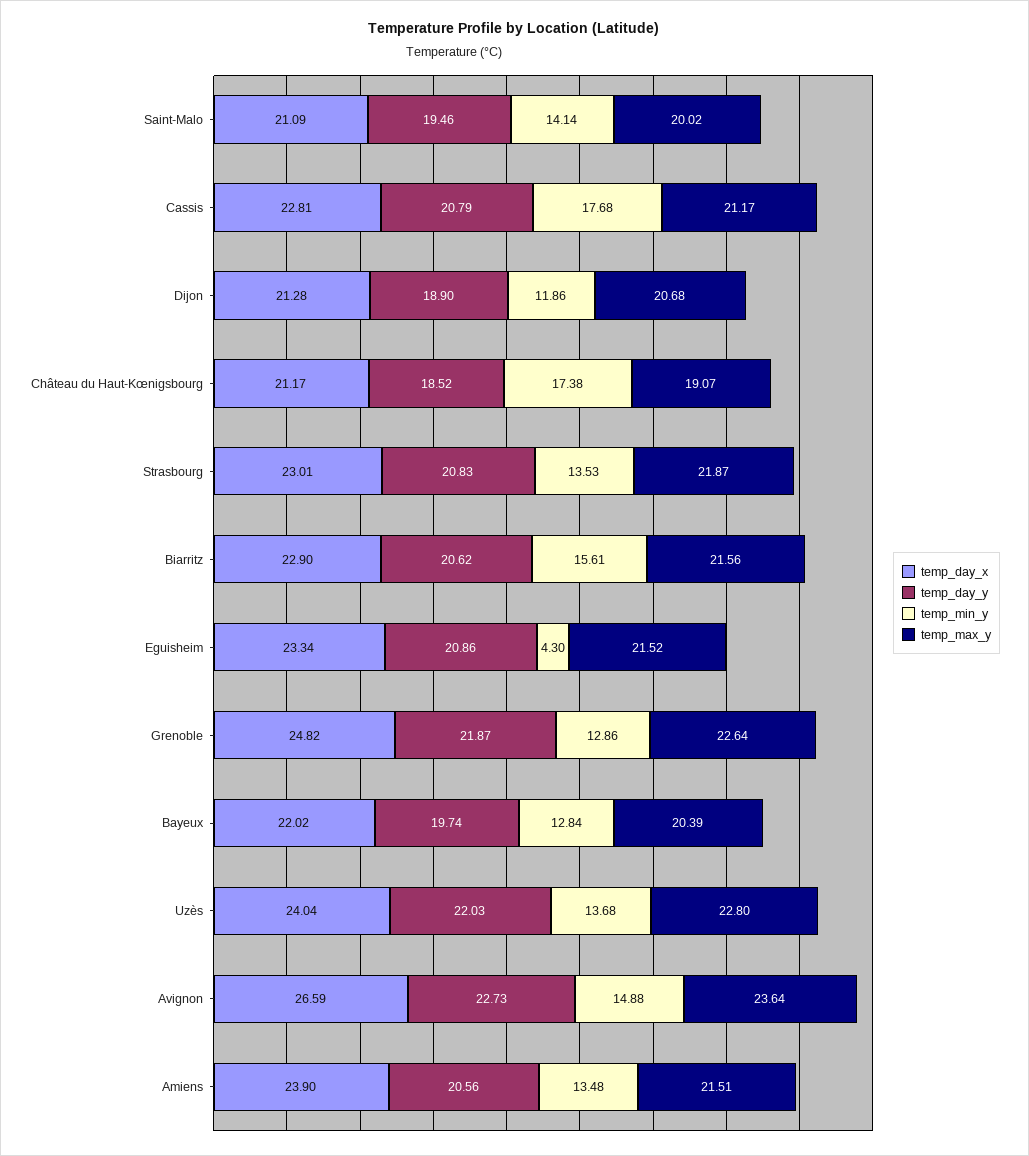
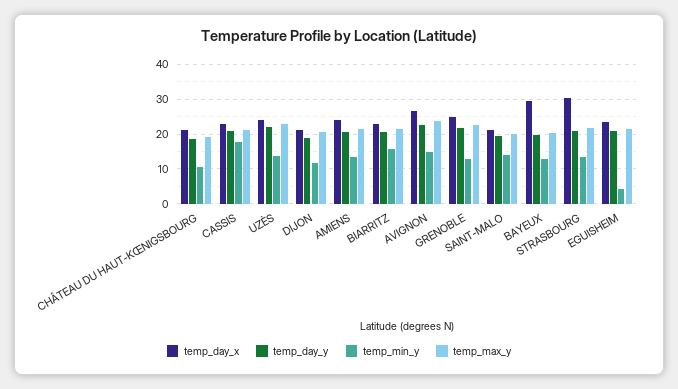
temp_min_y, Château du Haut-Kœnigsbourg: 17.38 -> 10
temp_day_x, Strasbourg: 23.01 -> 30
temp_day_x, Bayeux: 22.02 -> 30

